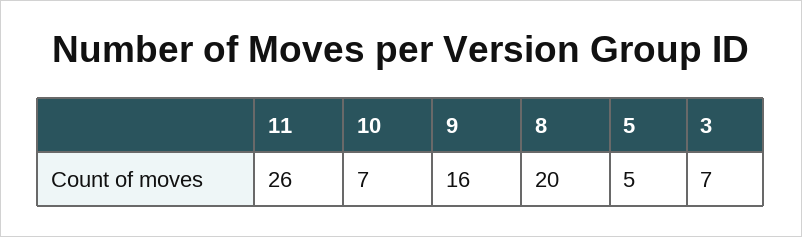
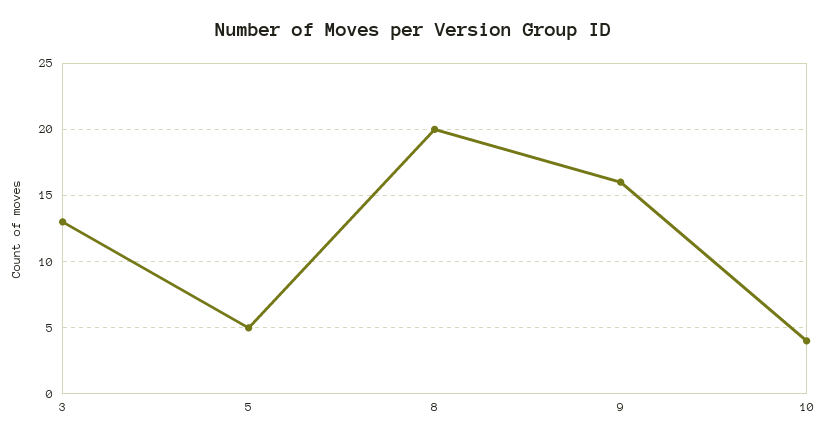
11: 26 -> none
10: 7 -> 4
3: 7 -> 13

